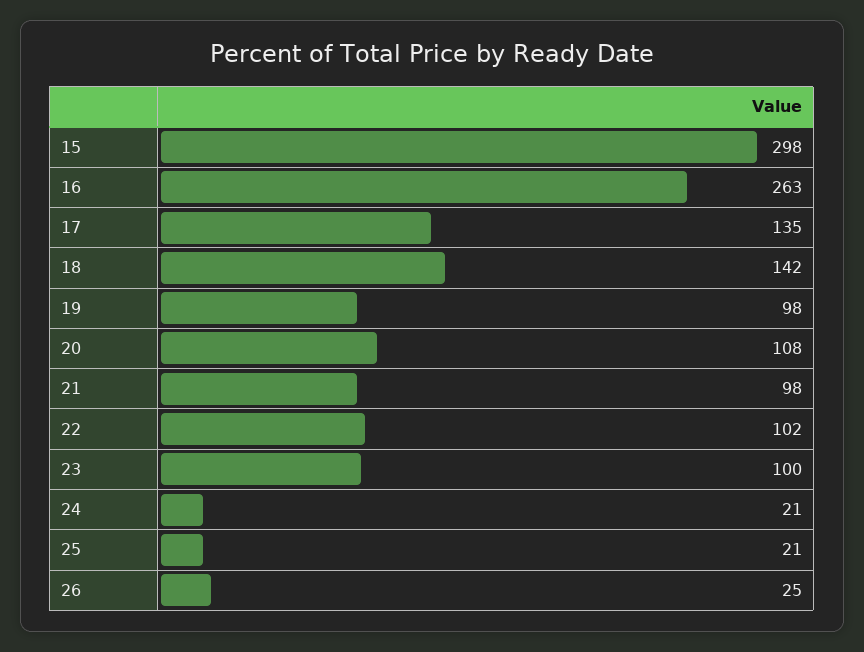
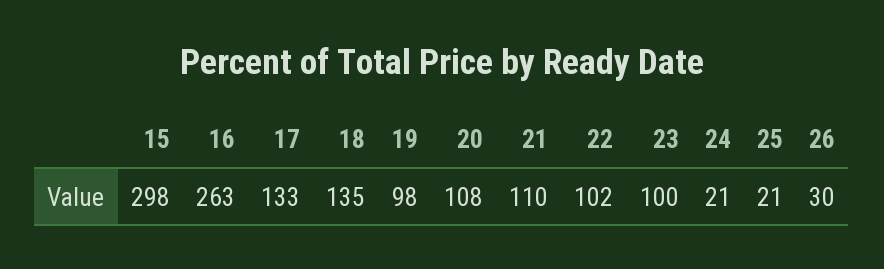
17: 135 -> 133
18: 142 -> 135
21: 98 -> 110
26: 25 -> 30

